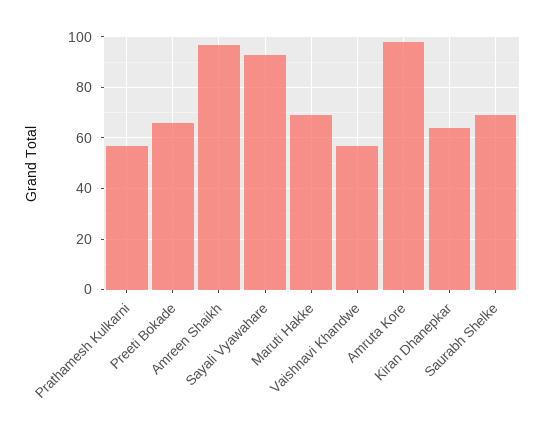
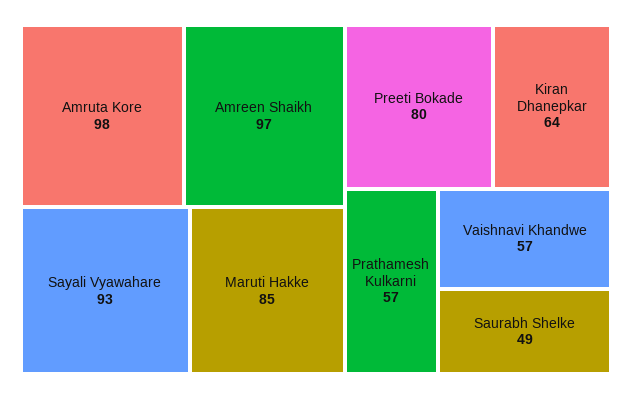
Preeti Bokade: 65 -> 80
Maruti Hakke: 70 -> 85
Saurabh Shelke: 70 -> 49

